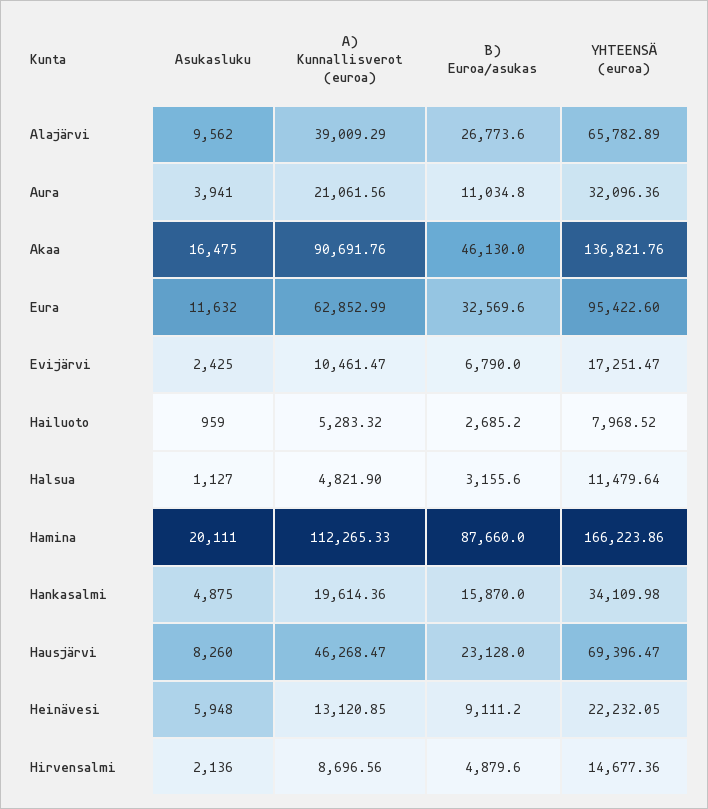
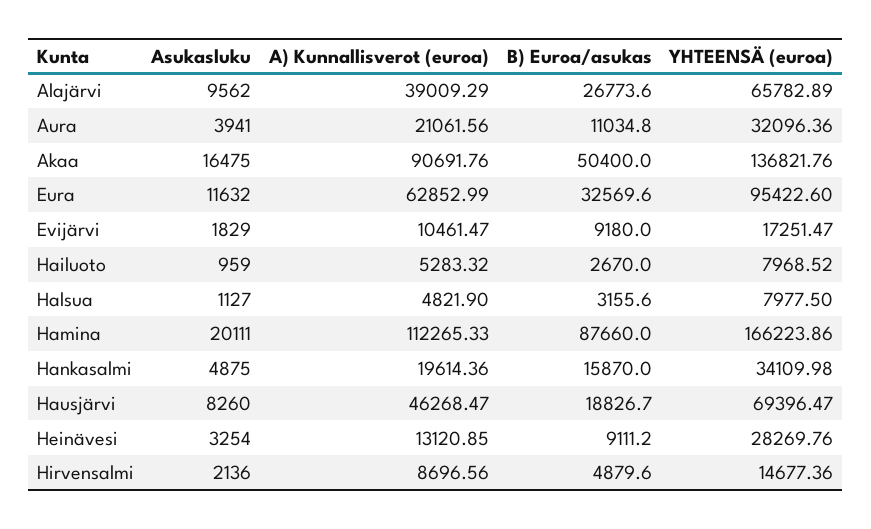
B) Euroa/asukas, Akaa: 46130 -> 50400
Asukasluku, Evijärvi: 2425 -> 1829
B) Euroa/asukas, Evijärvi: 6790 -> 9180
B) Euroa/asukas, Hailuoto: 2685.2 -> 2670
YHTEENSÄ (euroa), Halsua: 11479.64 -> 7977.5
B) Euroa/asukas, Hausjärvi: 23128 -> 18826.7
Asukasluku, Heinävesi: 5948 -> 3254
YHTEENSÄ (euroa), Heinävesi: 22232.05 -> 28269.76

